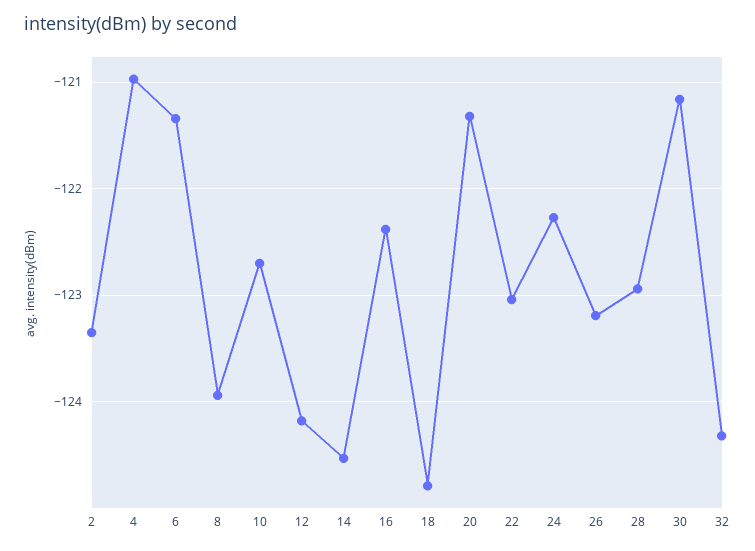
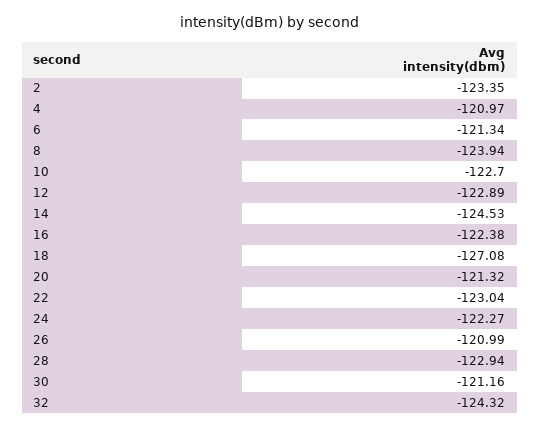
12: -124.2 -> -122.89
18: -124.8 -> -127.08
26: -123.2 -> -120.99

